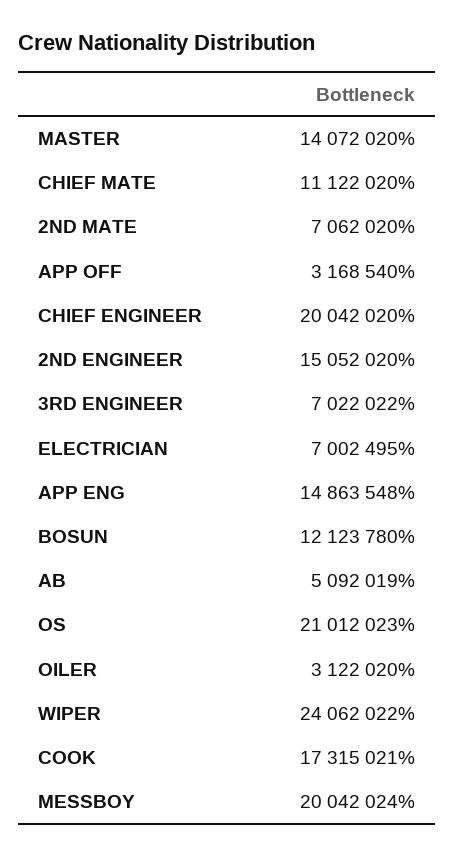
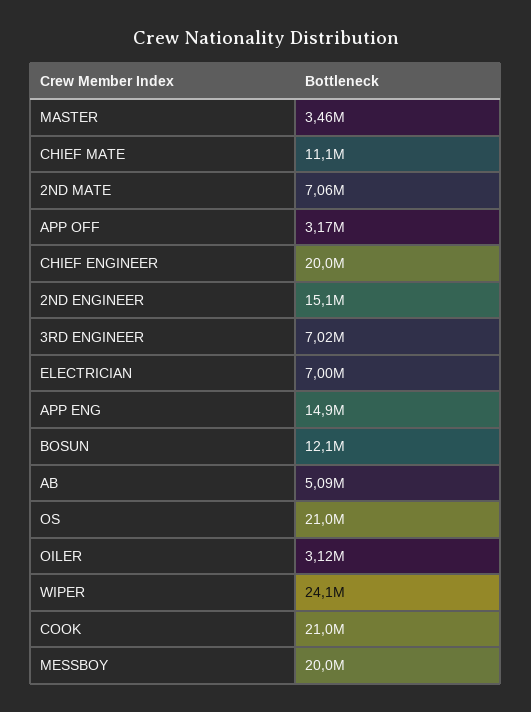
MASTER: 14072020 -> 3460000
COOK: 17315021 -> 21000000

